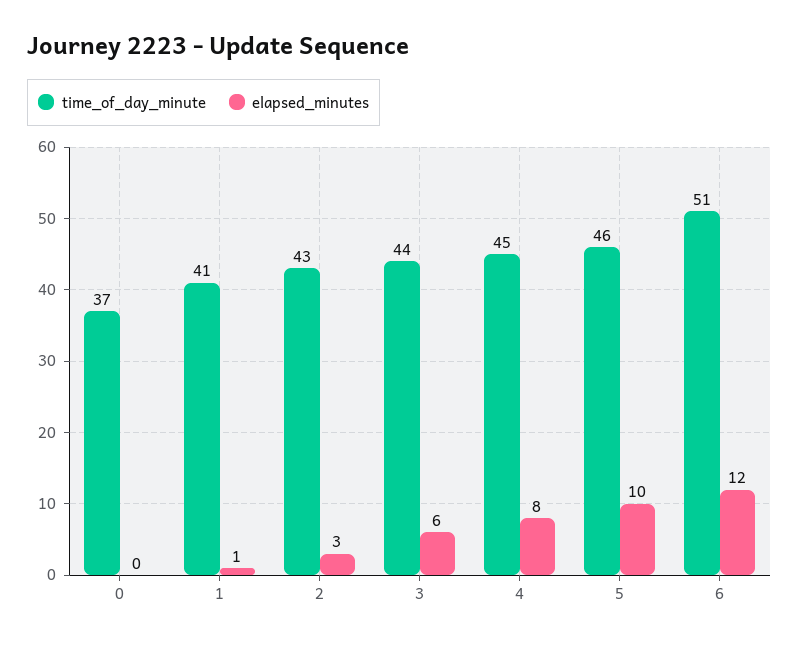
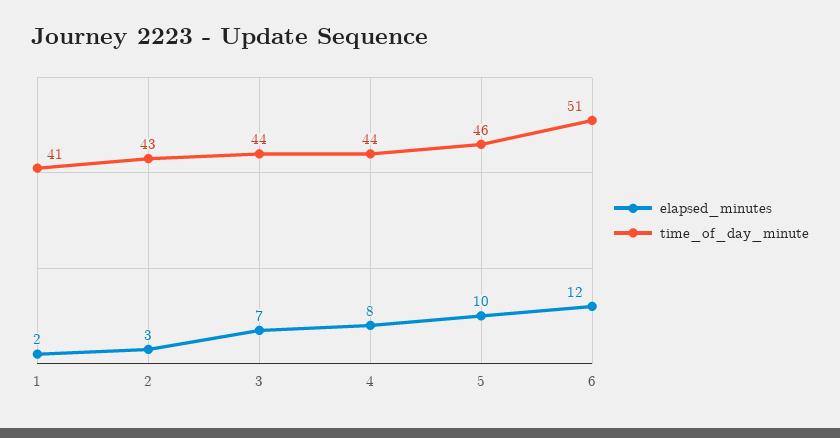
time_of_day_minute, 0: 37 -> none
elapsed_minutes, 0: 0 -> none
elapsed_minutes, 1: 1 -> 2
elapsed_minutes, 3: 6 -> 7
time_of_day_minute, 4: 45 -> 44

